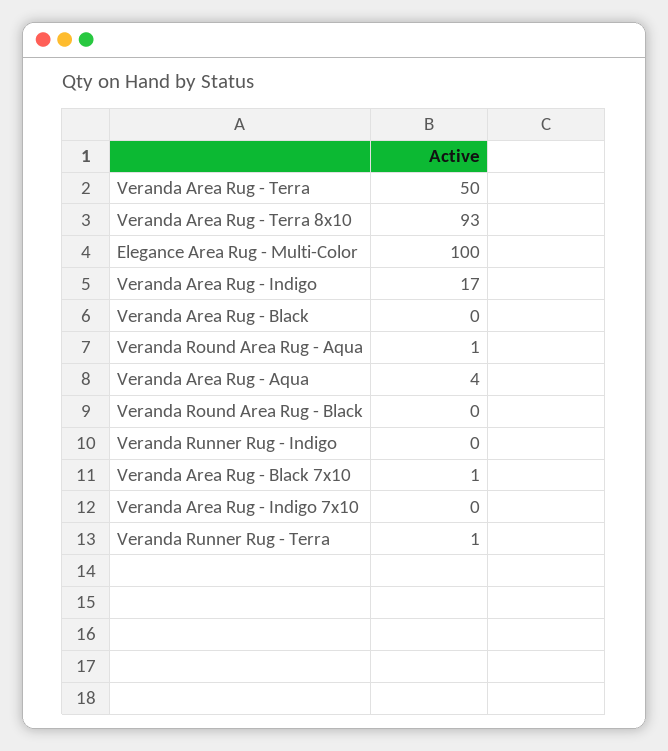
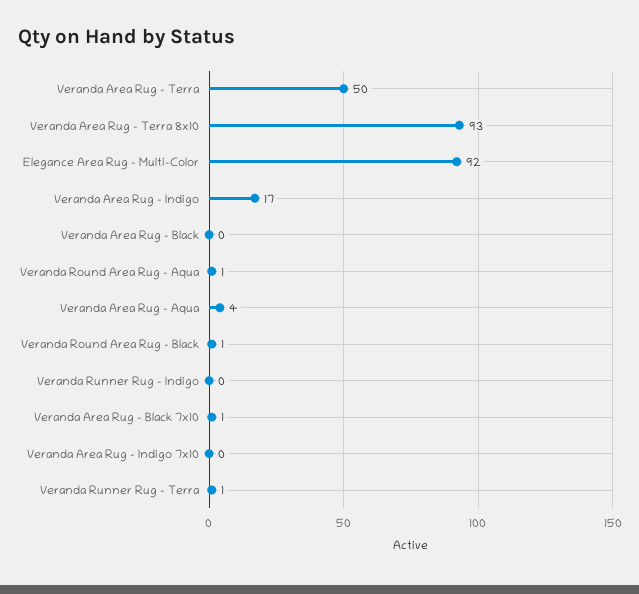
Elegance Area Rug - Multi-Color: 100 -> 92
Veranda Round Area Rug - Black: 0 -> 1

